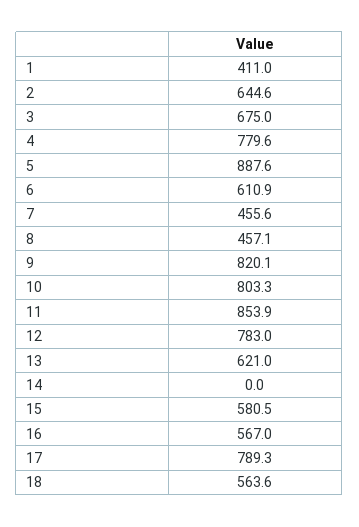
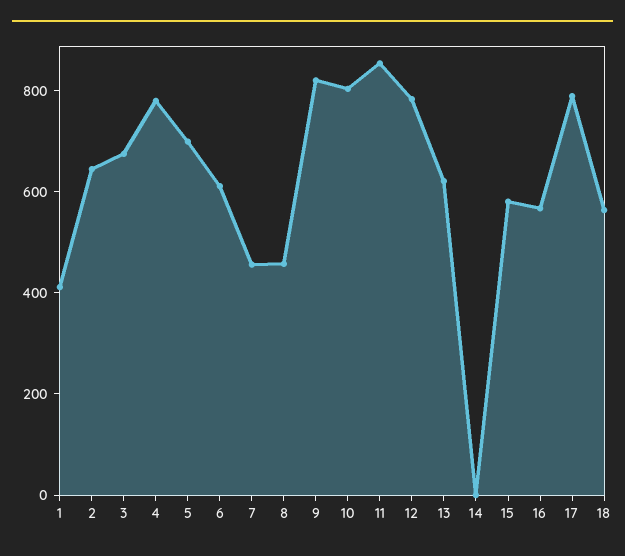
5: 887.6 -> 700

